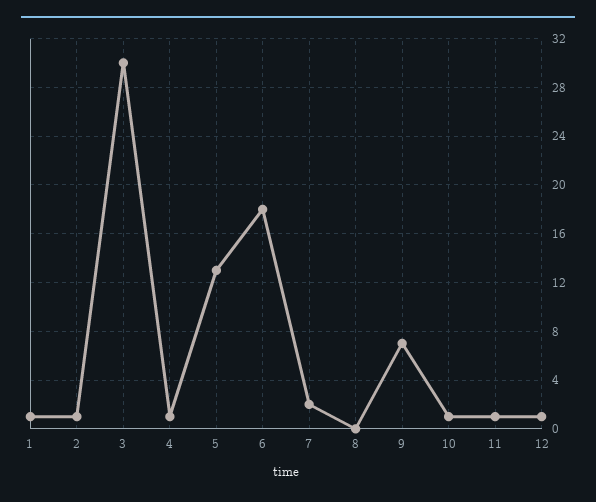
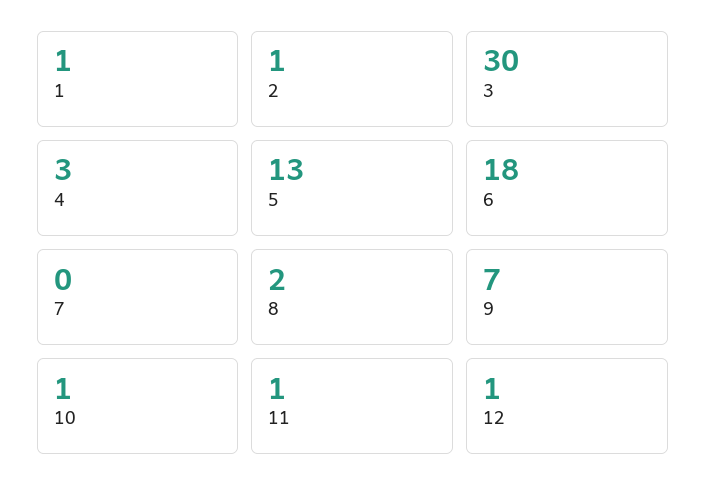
4: 1 -> 3
7: 2 -> 0
8: 0 -> 2

